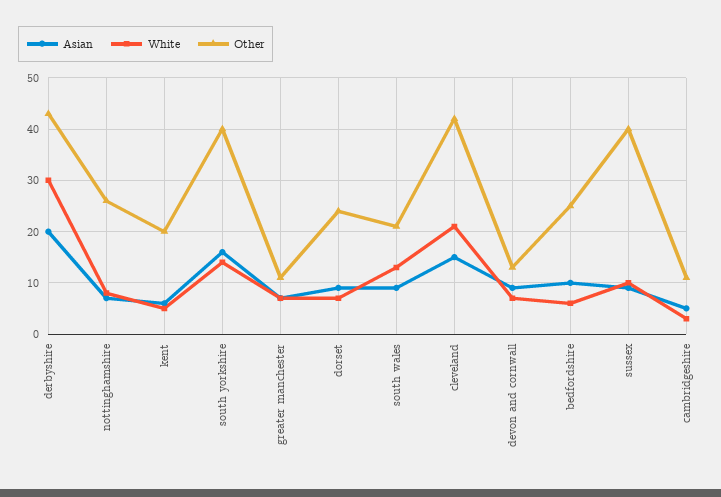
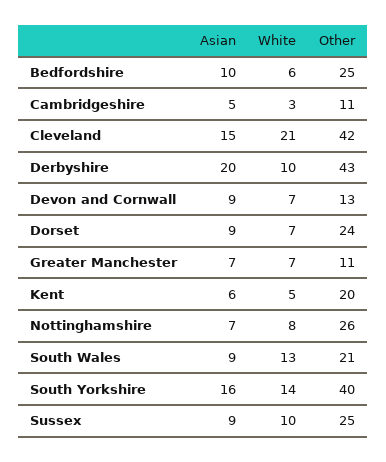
White, derbyshire: 30 -> 10
Other, sussex: 40 -> 25

